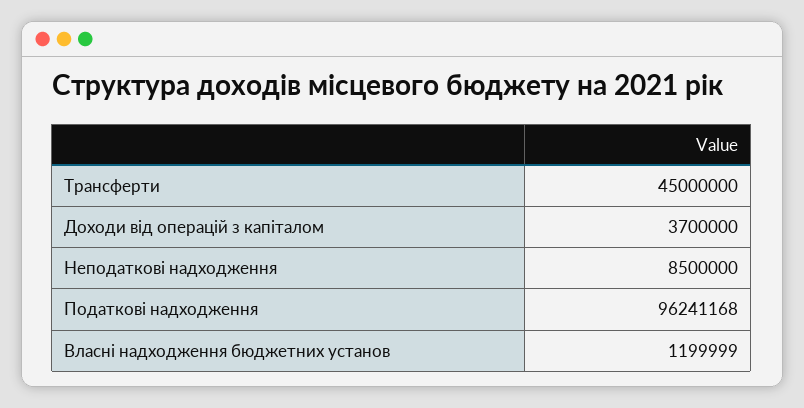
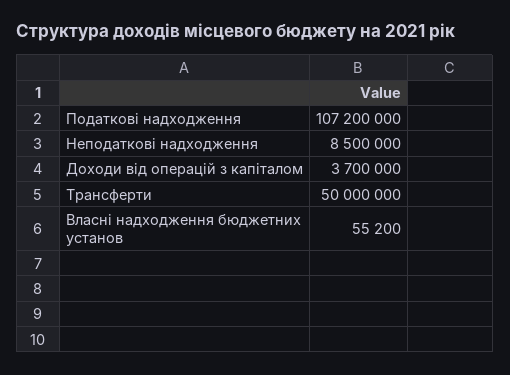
Трансферти: 45000000 -> 50000000
Податкові надходження: 96241168 -> 107200000
Власні надходження бюджетних установ: 1199999 -> 55200

